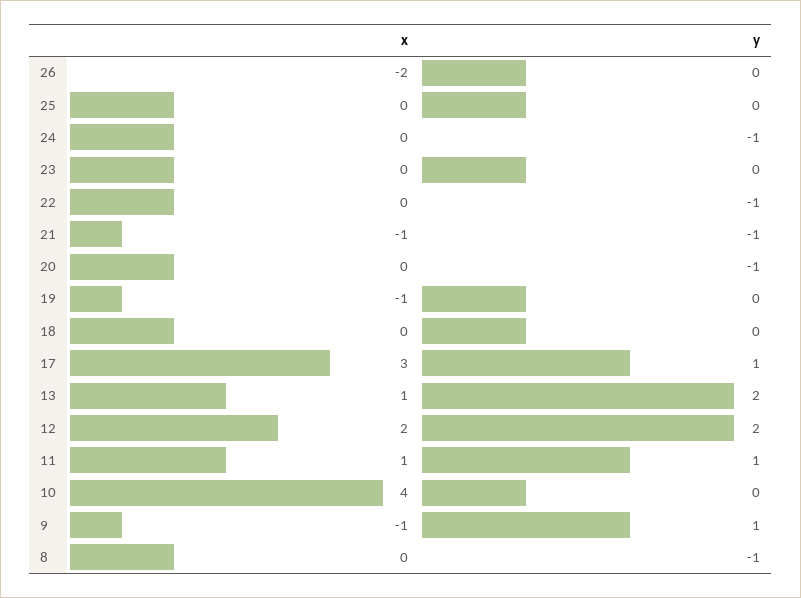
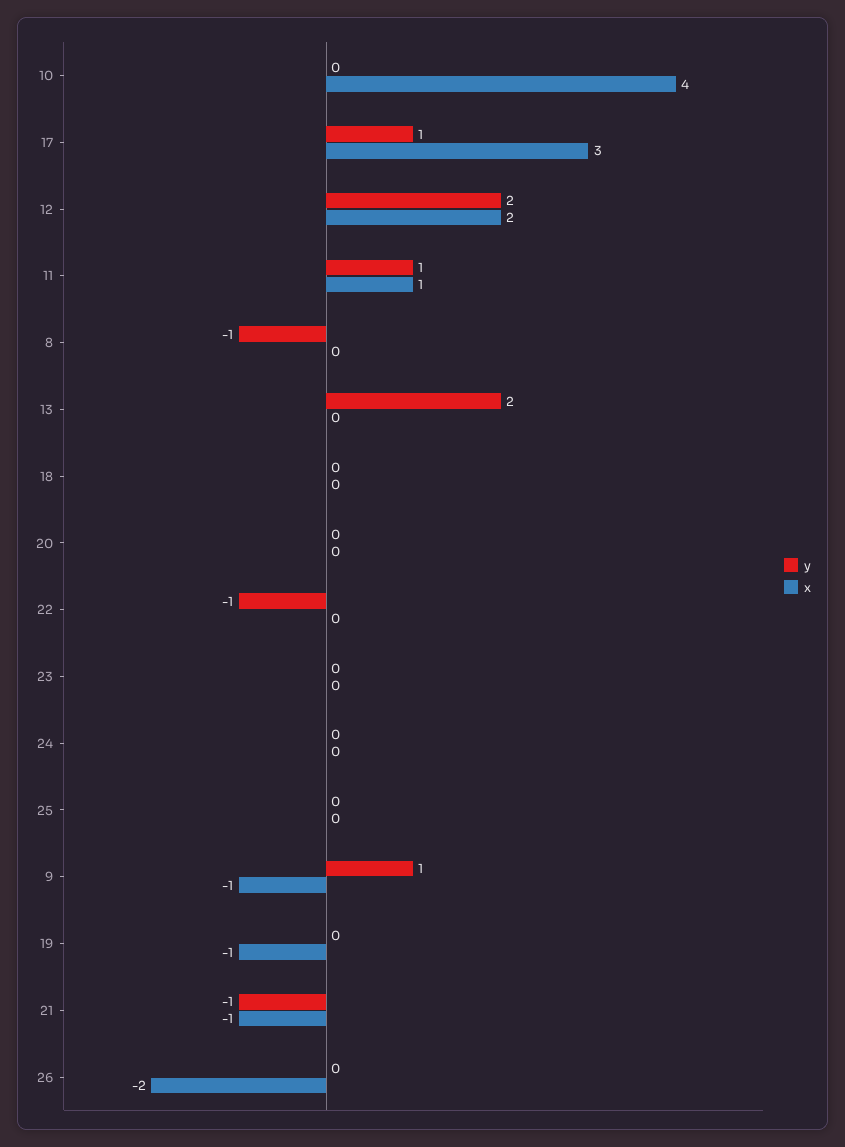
y, 24: -1 -> 0
y, 20: -1 -> 0
x, 13: 1 -> 0

